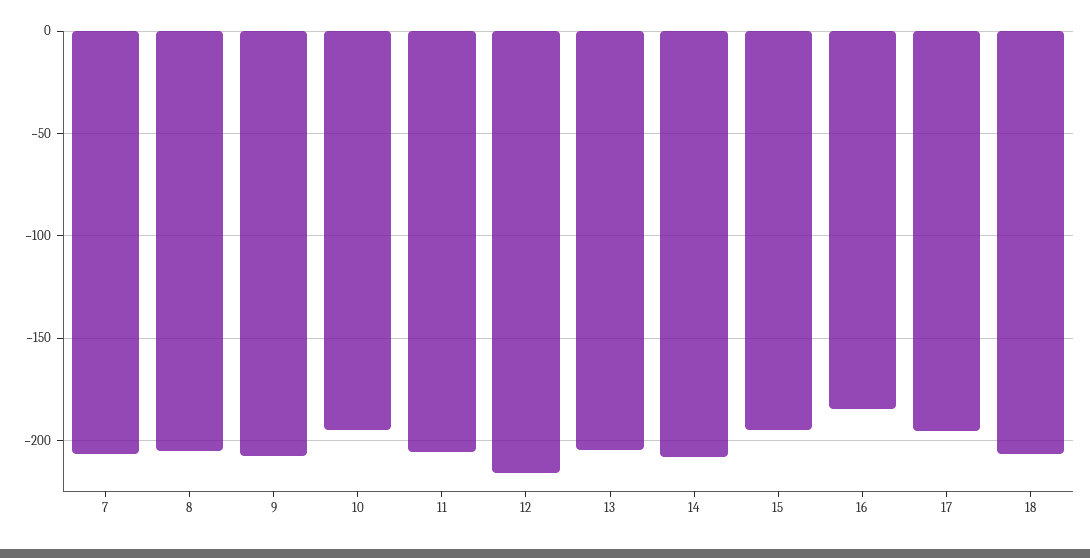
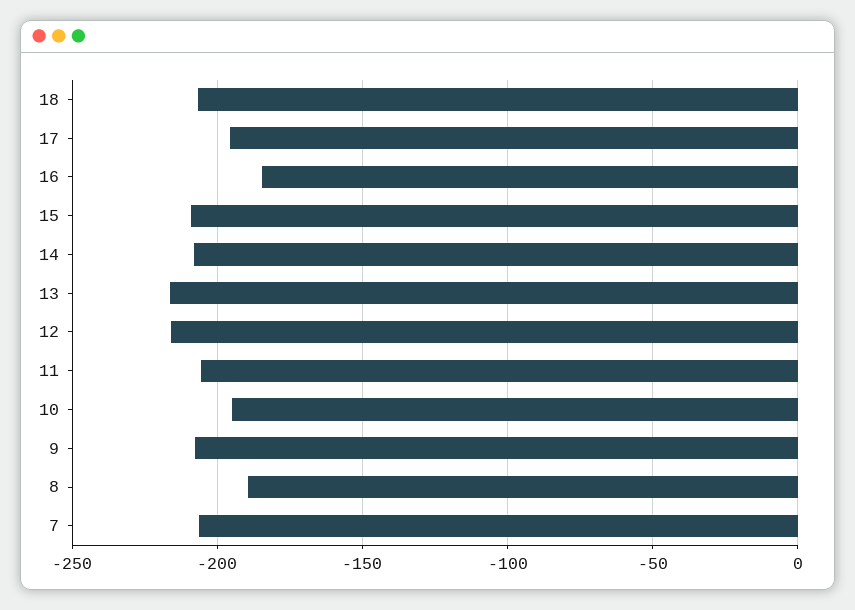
8: -205 -> -190
13: -205 -> -215
15: -195 -> -210

